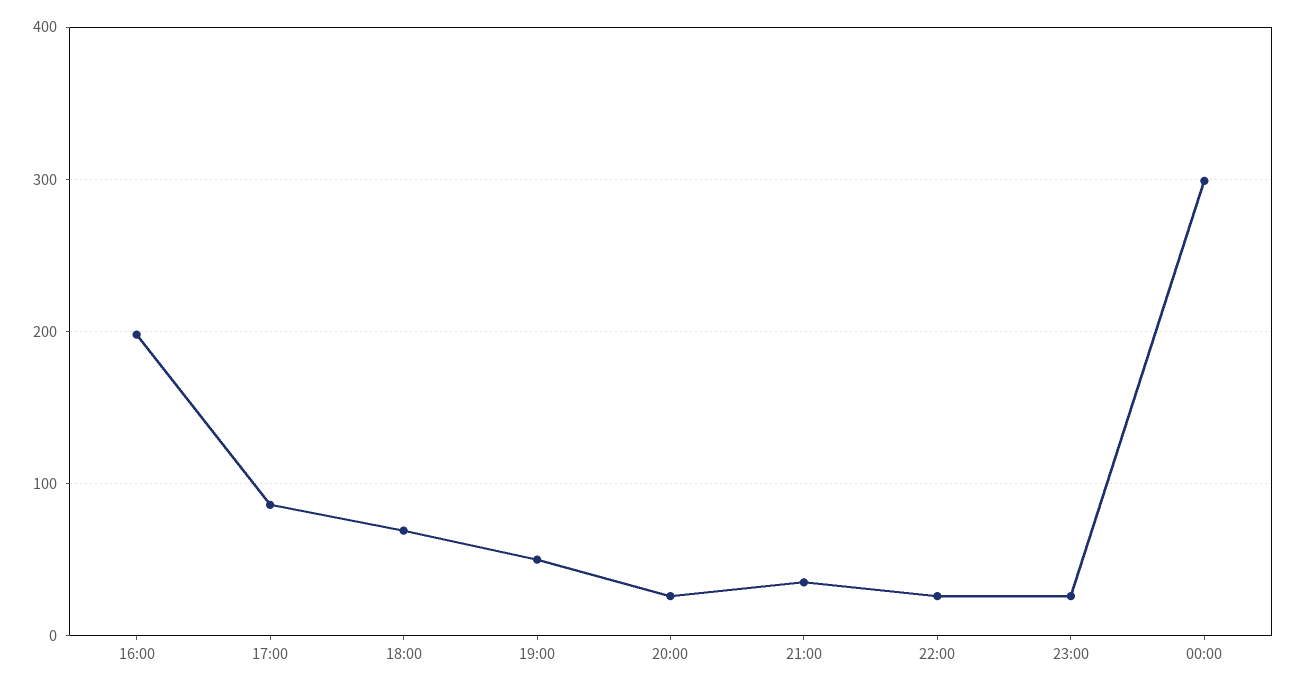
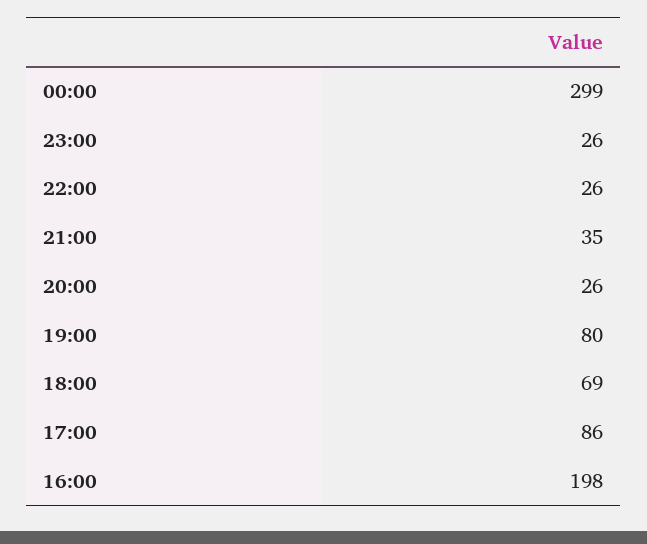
19:00: 50 -> 80

